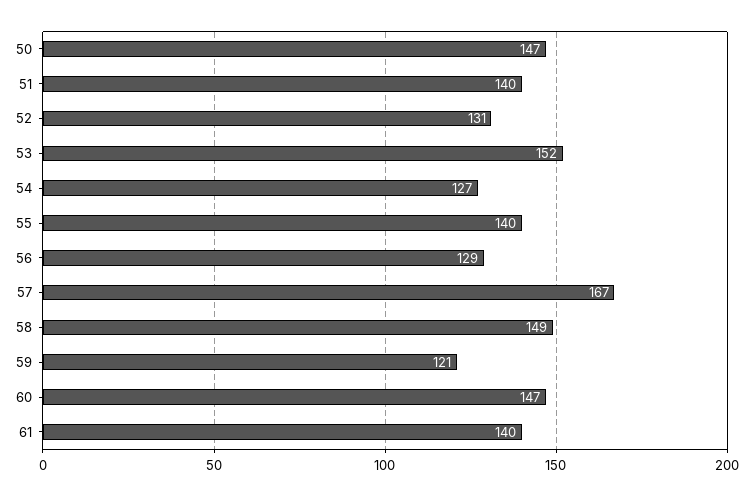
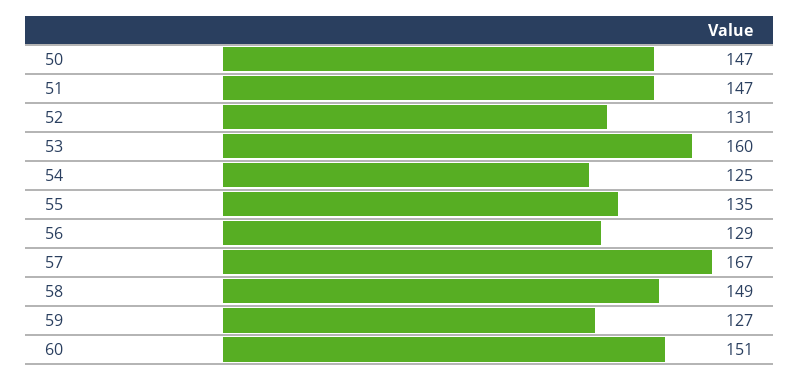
51: 140 -> 147
53: 152 -> 160
54: 127 -> 125
55: 140 -> 135
59: 121 -> 127
60: 147 -> 151
61: 140 -> none

